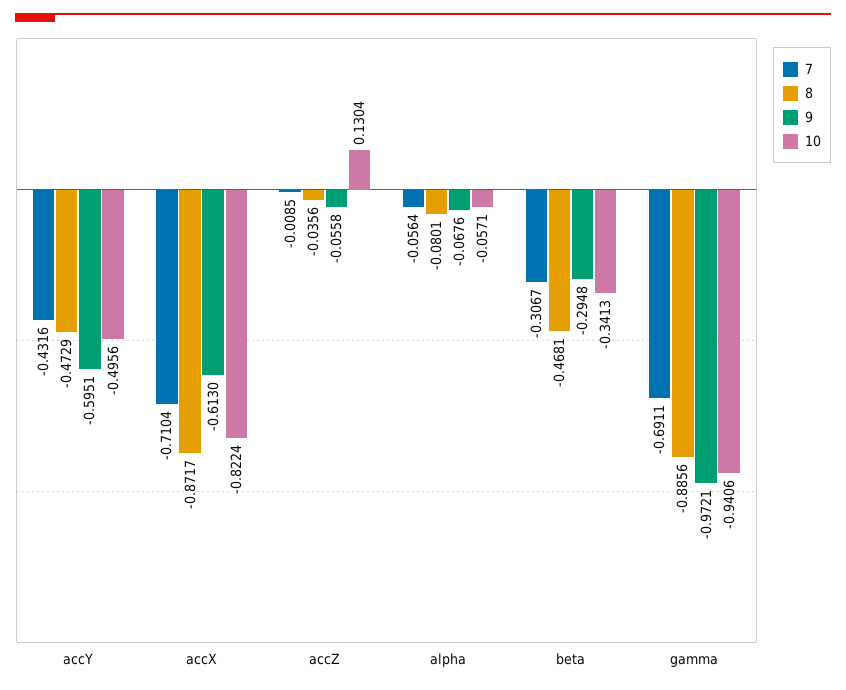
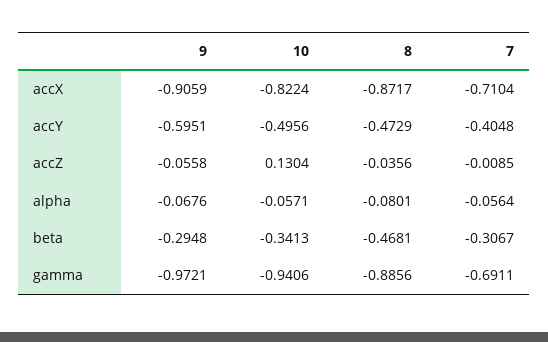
7, accY: -0.4316 -> -0.4048
9, accX: -0.613 -> -0.9059

